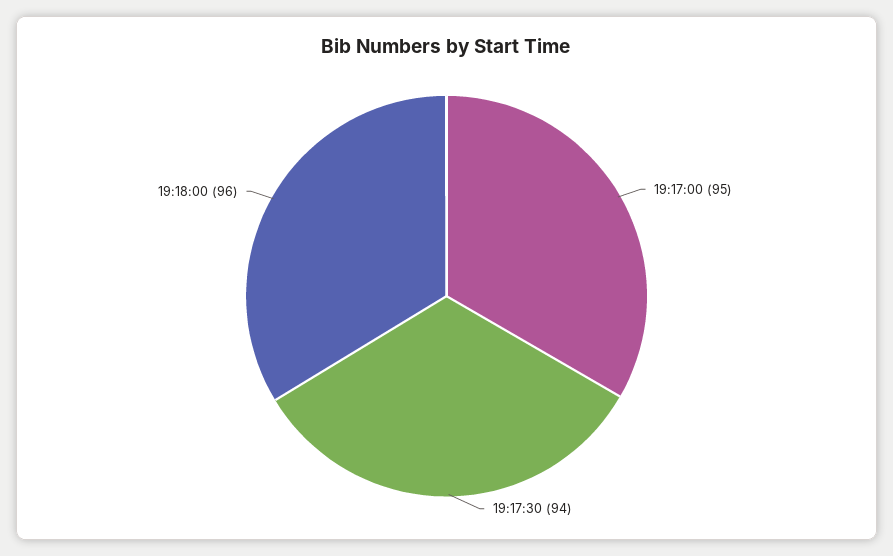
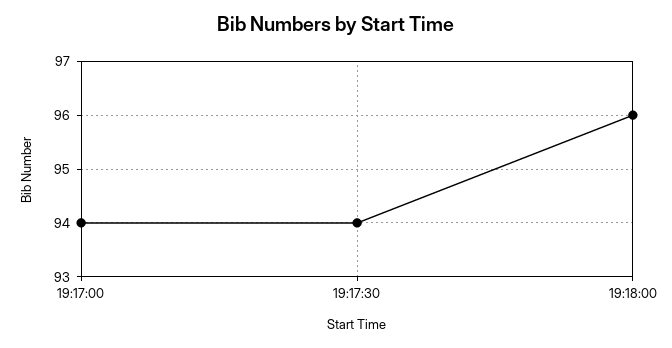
19:17:00: 95 -> 94

